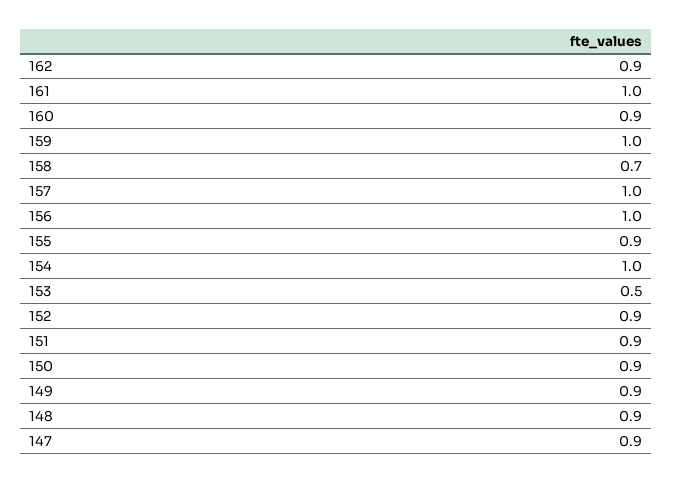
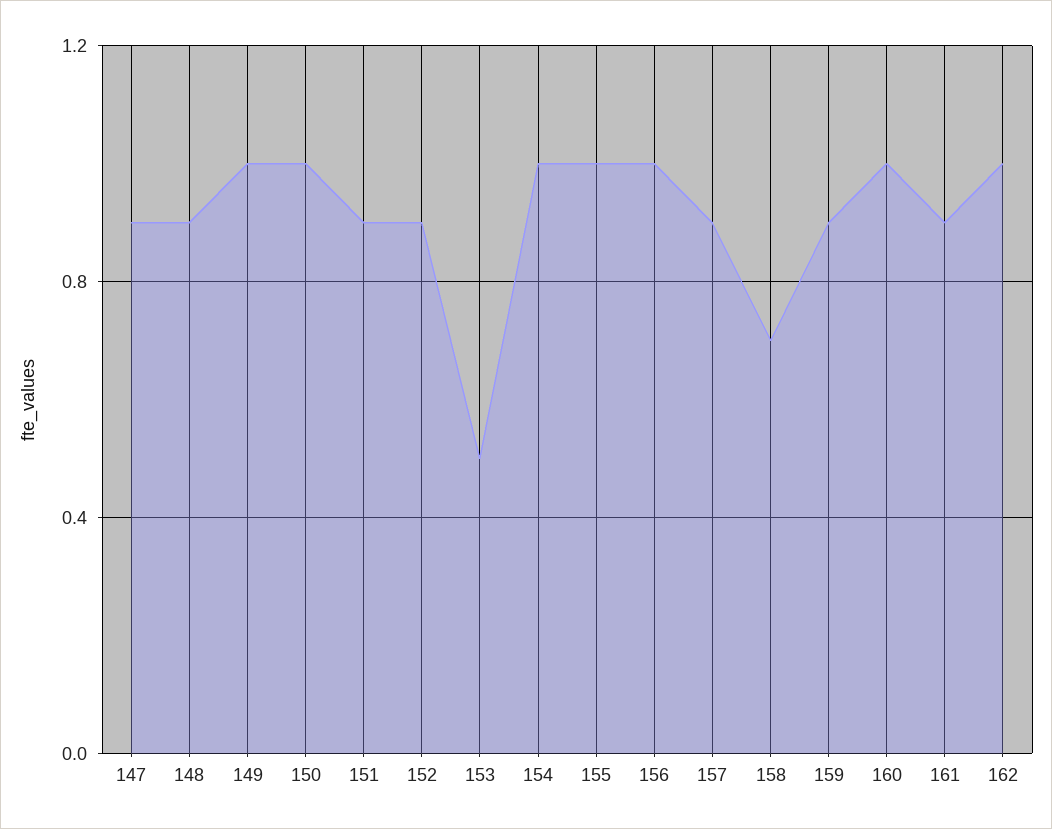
162: 0.9 -> 1
161: 1 -> 0.9
160: 0.9 -> 1
159: 1 -> 0.9
157: 1 -> 0.9
155: 0.9 -> 1
150: 0.9 -> 1
149: 0.9 -> 1

